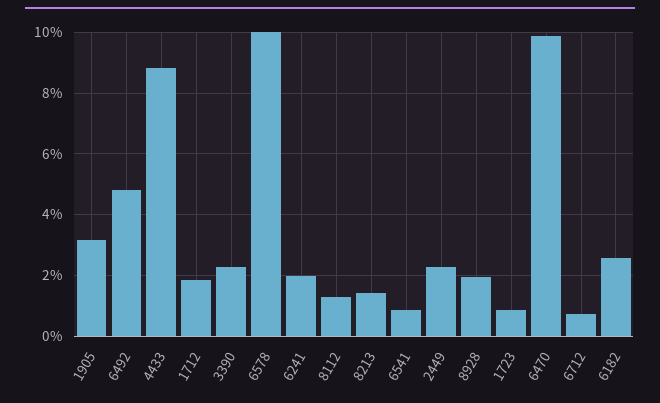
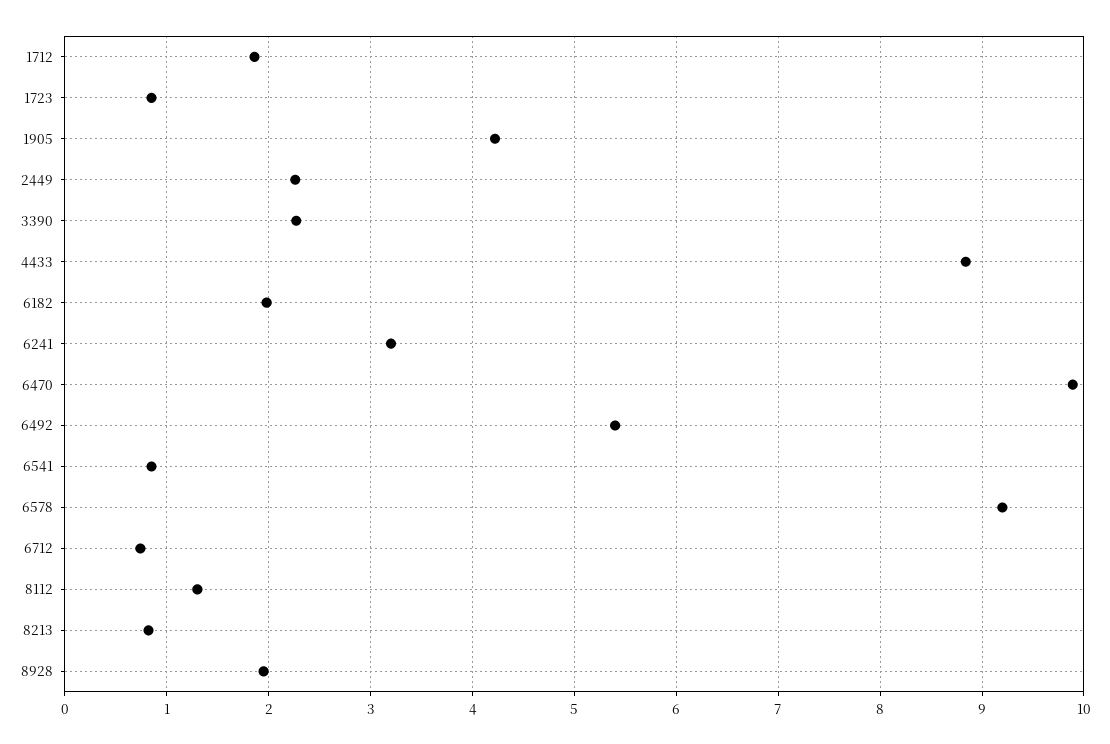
1905: 3.2 -> 4.2
6492: 4.8 -> 5.4
6578: 10 -> 9.2
6241: 2 -> 3.2
8213: 1.4 -> 0.8
6182: 2.6 -> 2

